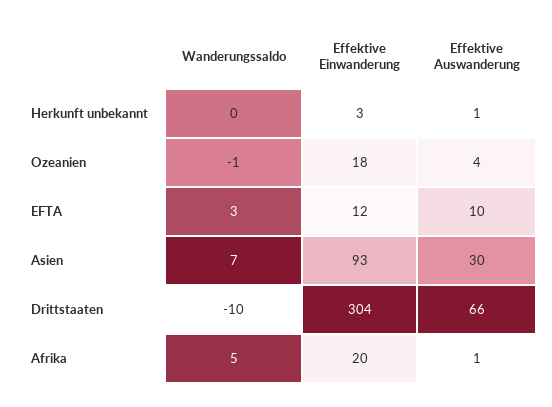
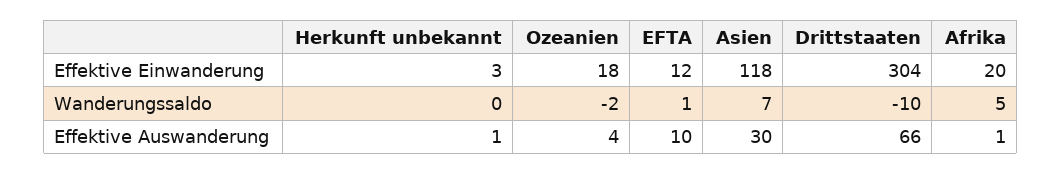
Wanderungssaldo, Ozeanien: -1 -> -2
Wanderungssaldo, EFTA: 3 -> 1
Effektive Einwanderung, Asien: 93 -> 118

